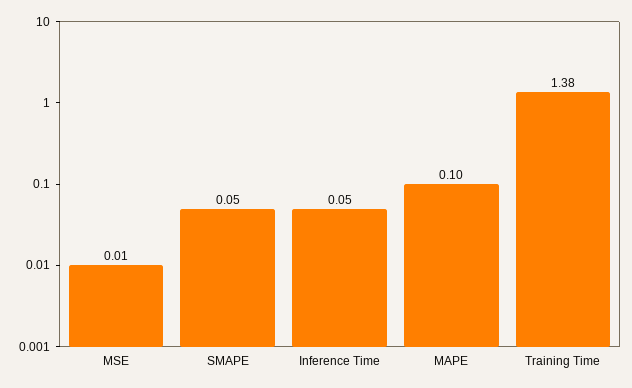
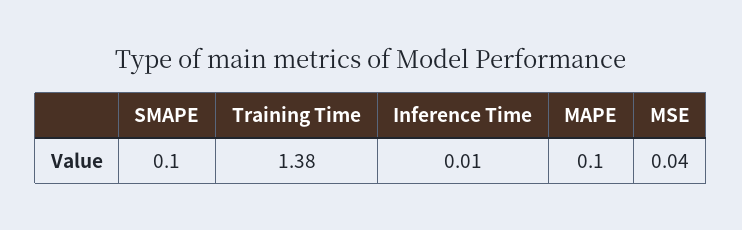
MSE: 0.01 -> 0.04
SMAPE: 0.05 -> 0.1
Inference Time: 0.05 -> 0.01

